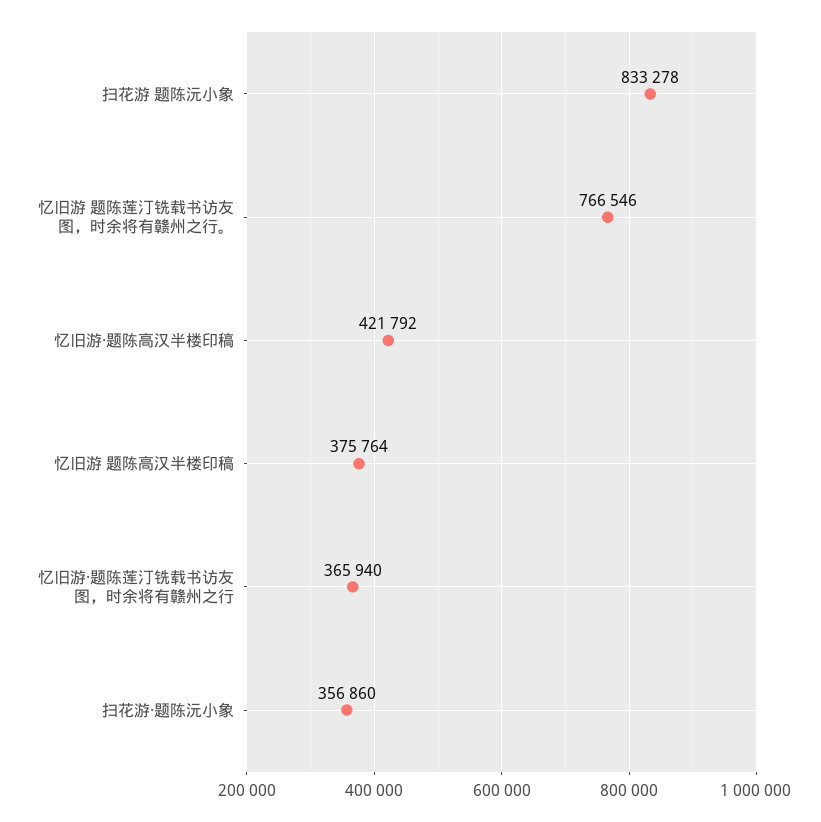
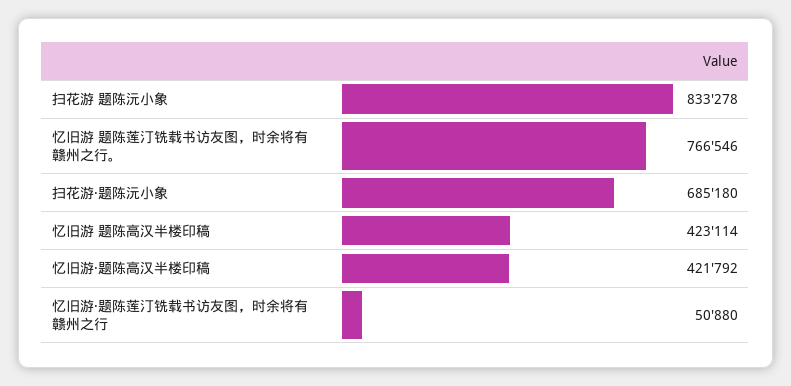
忆旧游 题陈高汉半楼印稿: 375764 -> 423114
忆旧游·题陈莲汀铣载书访友图，时余将有赣州之行: 365940 -> 50880
扫花游·题陈沅小象: 356860 -> 685180

